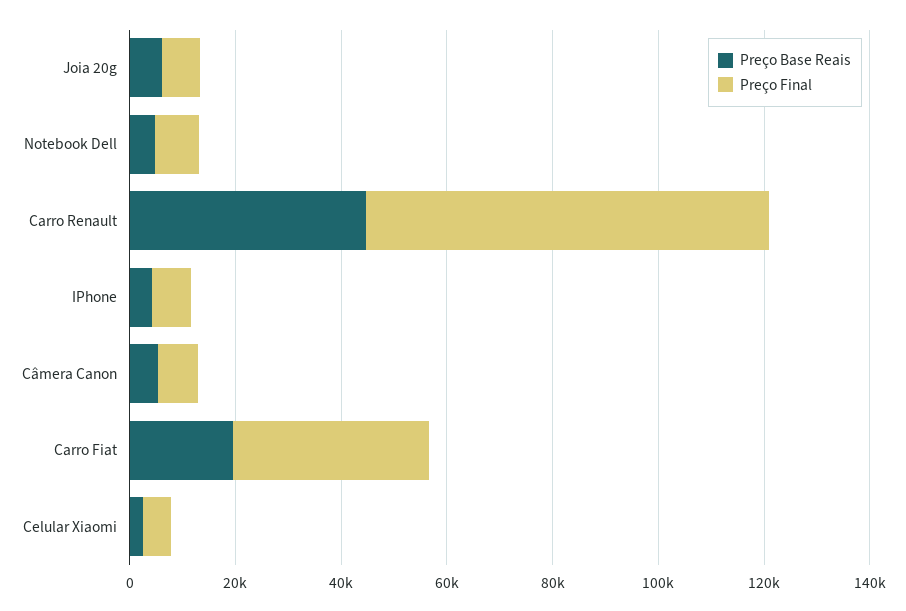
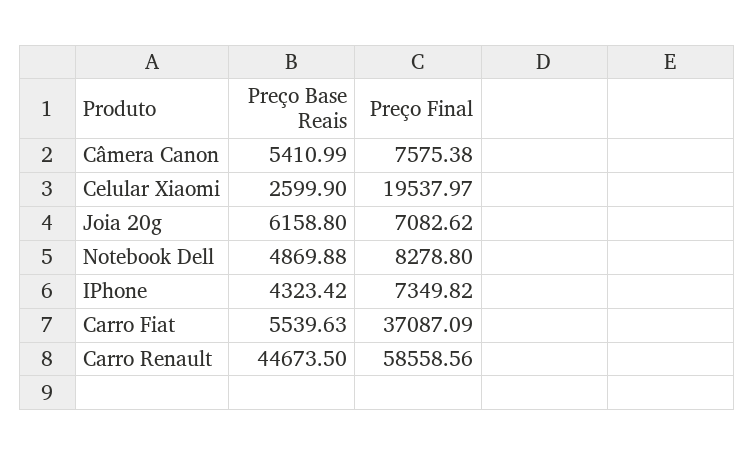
Preço Final, Carro Renault: 75000 -> 58558.56
Preço Base Reais, Carro Fiat: 20000 -> 5539.63
Preço Final, Celular Xiaomi: 5000 -> 19537.97

